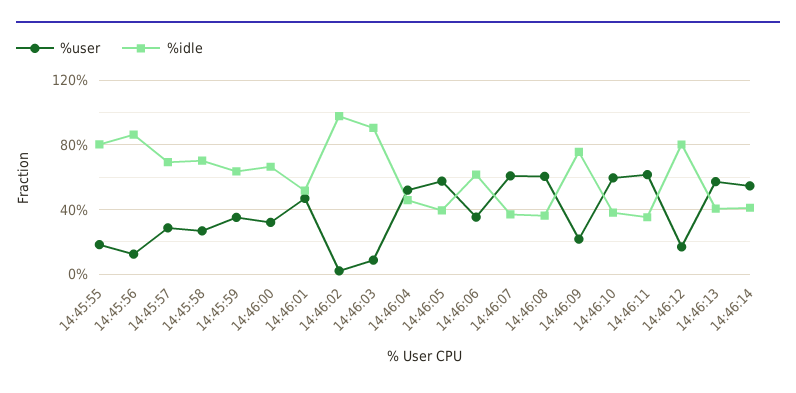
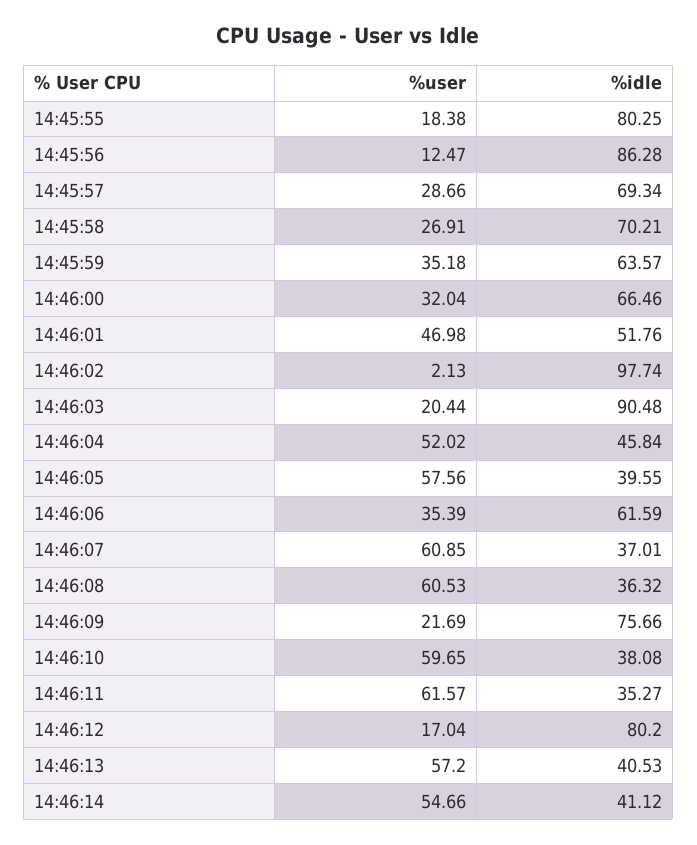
%user, 14:46:03: 10 -> 20.44

